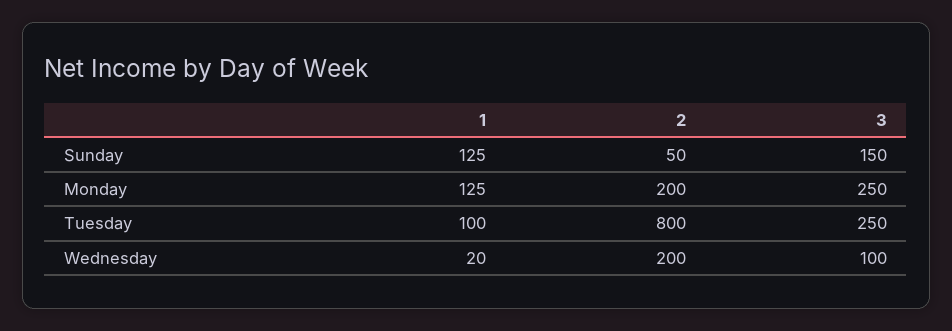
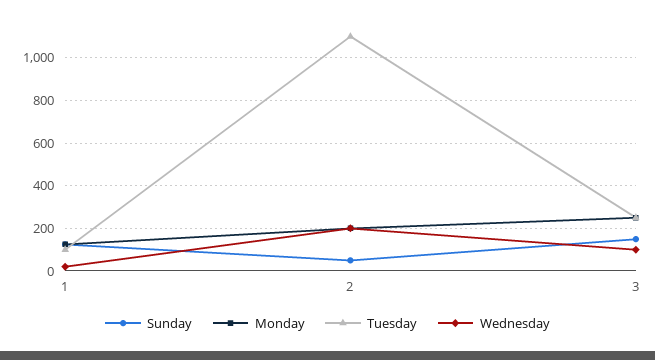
Tuesday, 2: 800 -> 1100

